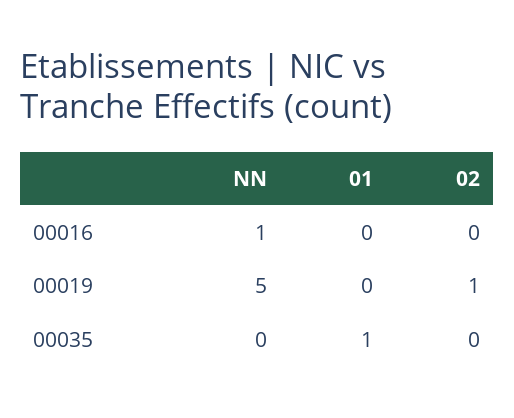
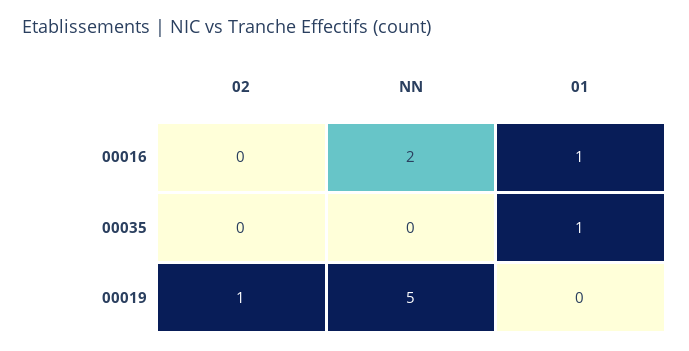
NN, 00016: 1 -> 2
01, 00016: 0 -> 1

